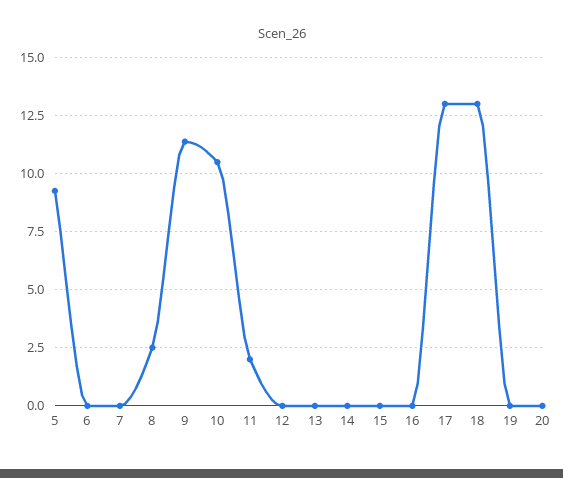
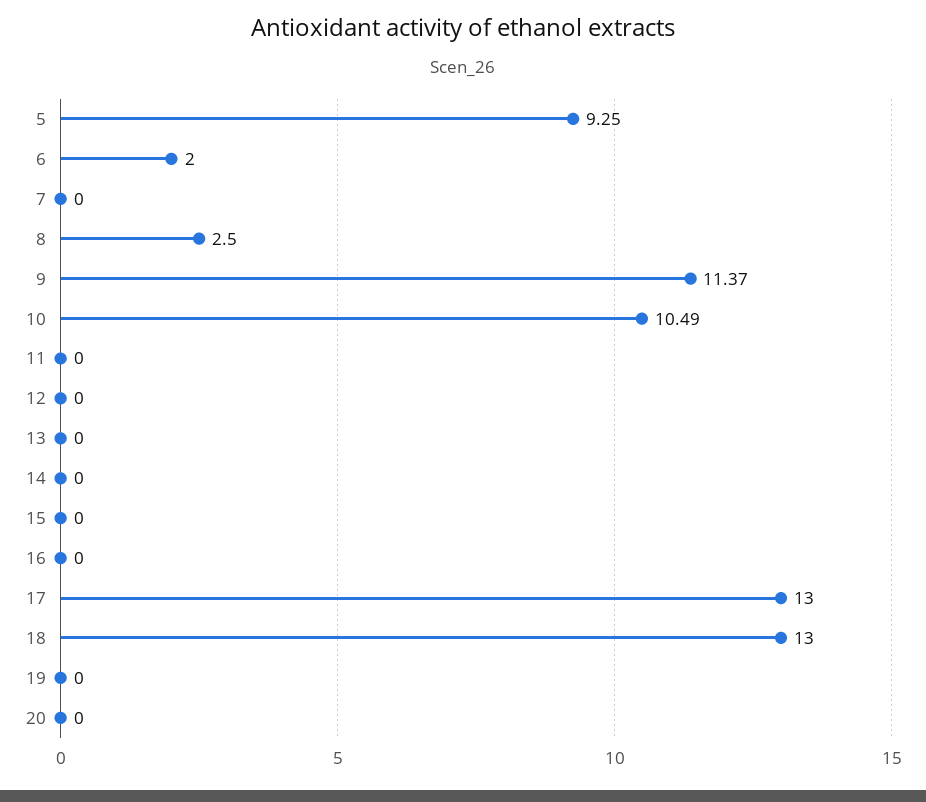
6: 0 -> 2
11: 2 -> 0

